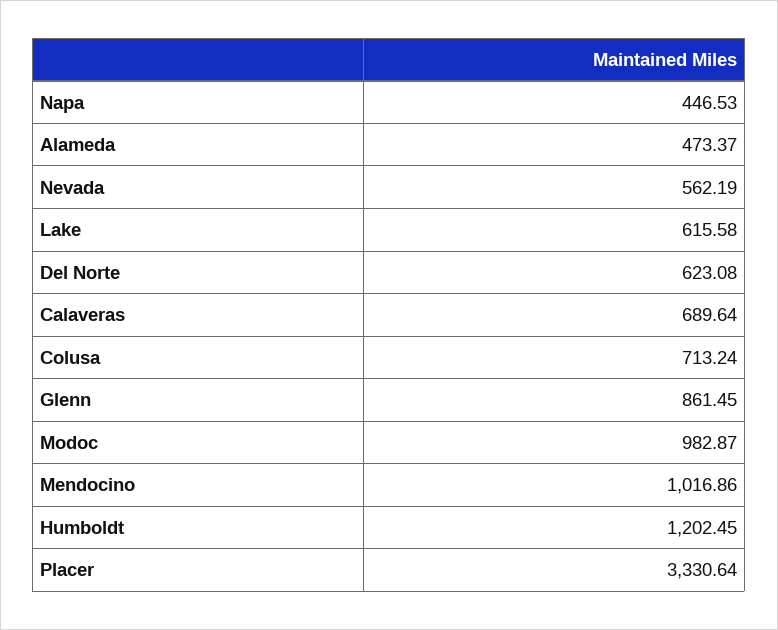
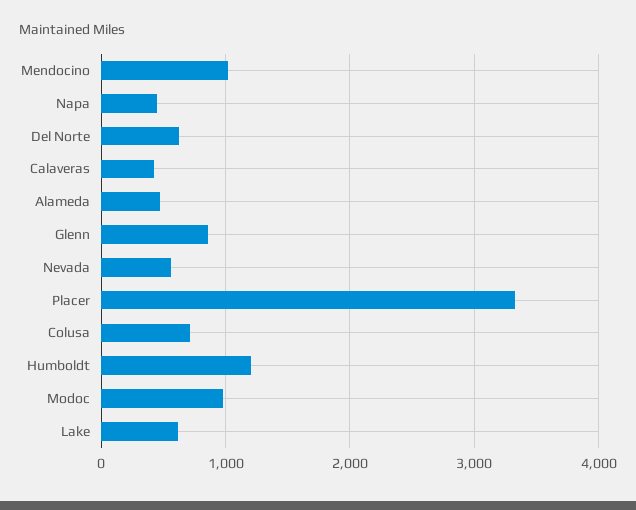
Calaveras: 689.64 -> 400

